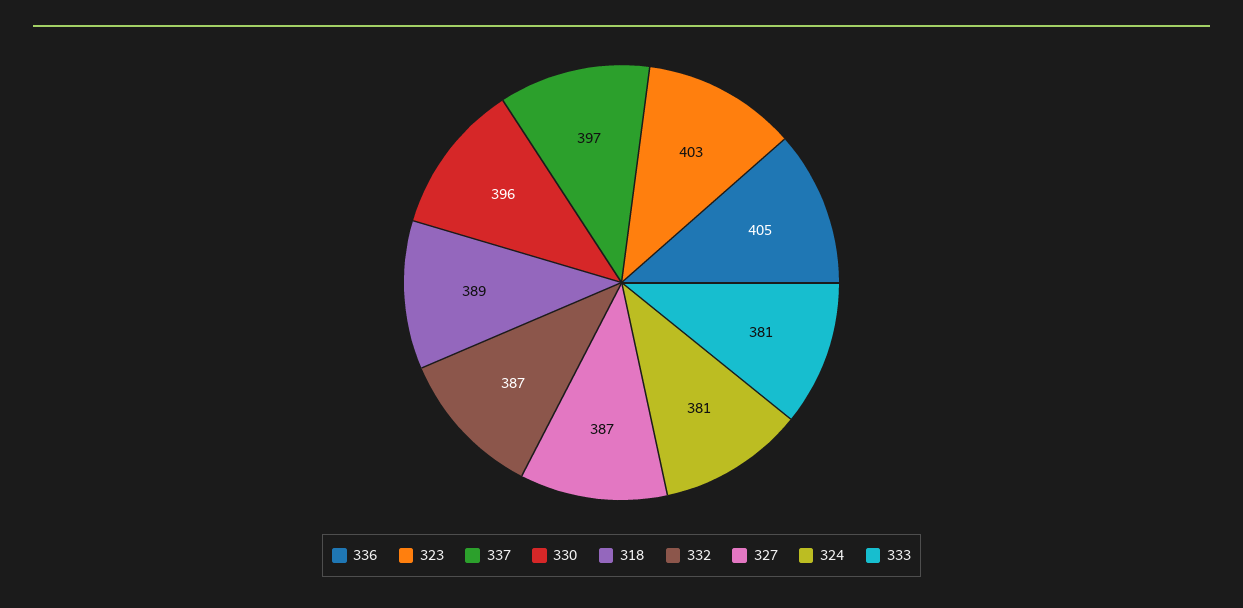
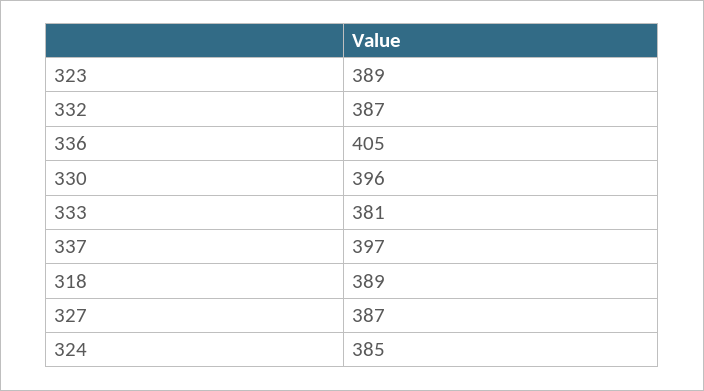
323: 403 -> 389
324: 381 -> 385

